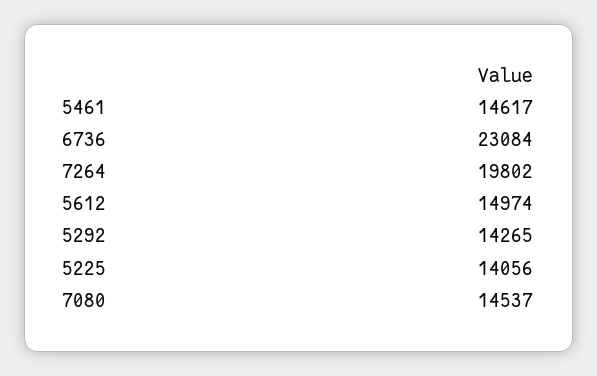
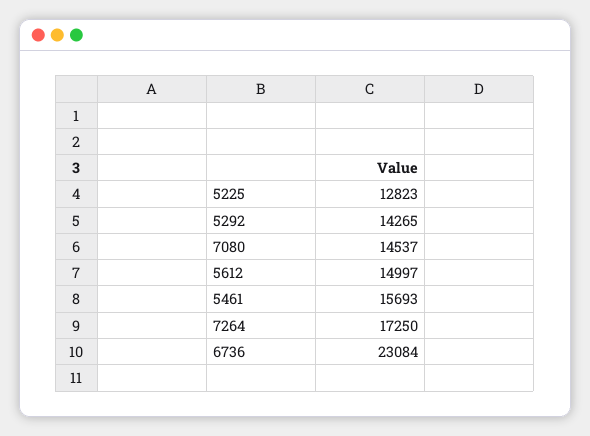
5461: 14617 -> 15693
7264: 19802 -> 17250
5612: 14974 -> 14997
5225: 14056 -> 12823

